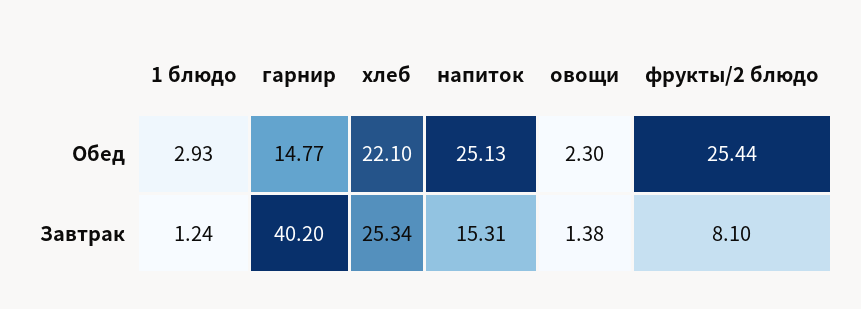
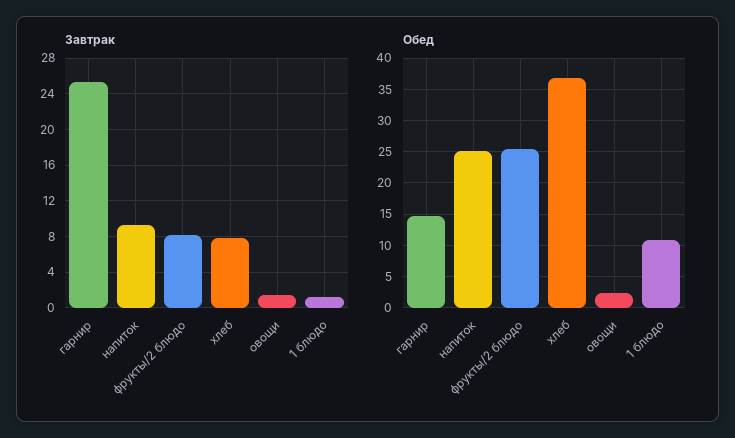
Обед, 1 блюдо: 2.93 -> 11
Обед, хлеб: 22.1 -> 37
Завтрак, гарнир: 40.2 -> 25
Завтрак, хлеб: 25.34 -> 8
Завтрак, напиток: 15.31 -> 9

